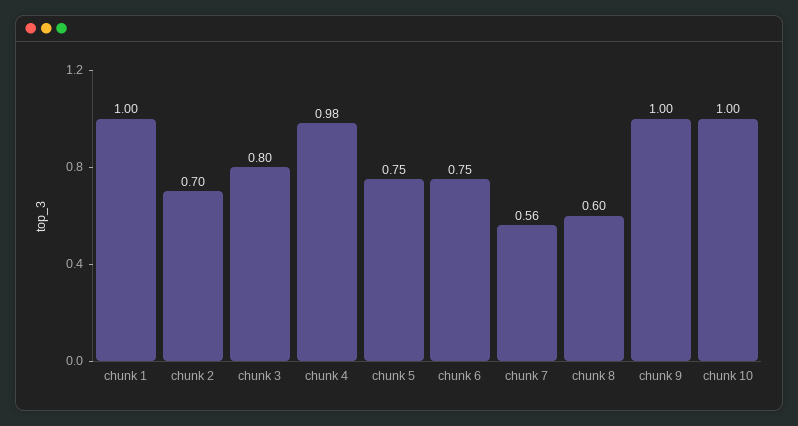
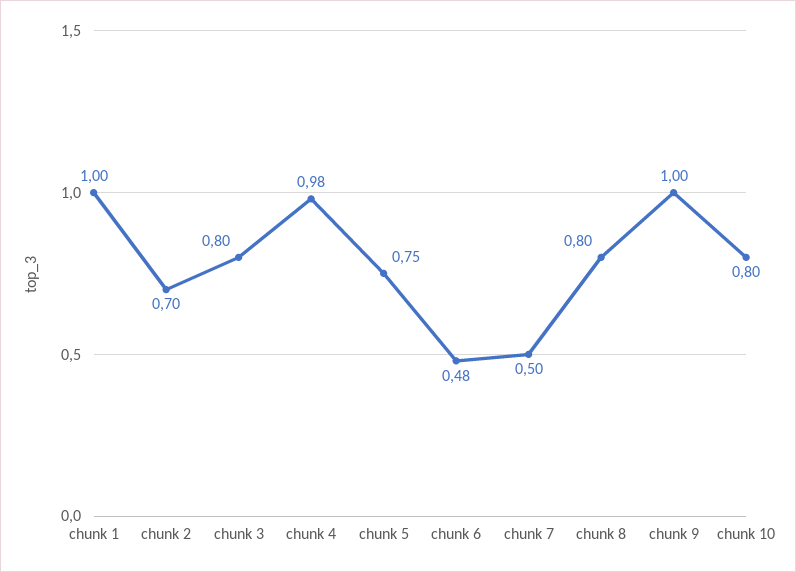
chunk 6: 0.75 -> 0.48
chunk 7: 0.56 -> 0.5
chunk 8: 0.6 -> 0.8
chunk 10: 1 -> 0.8

